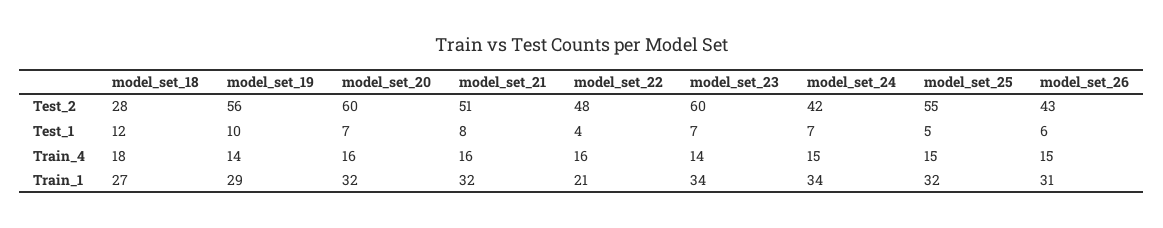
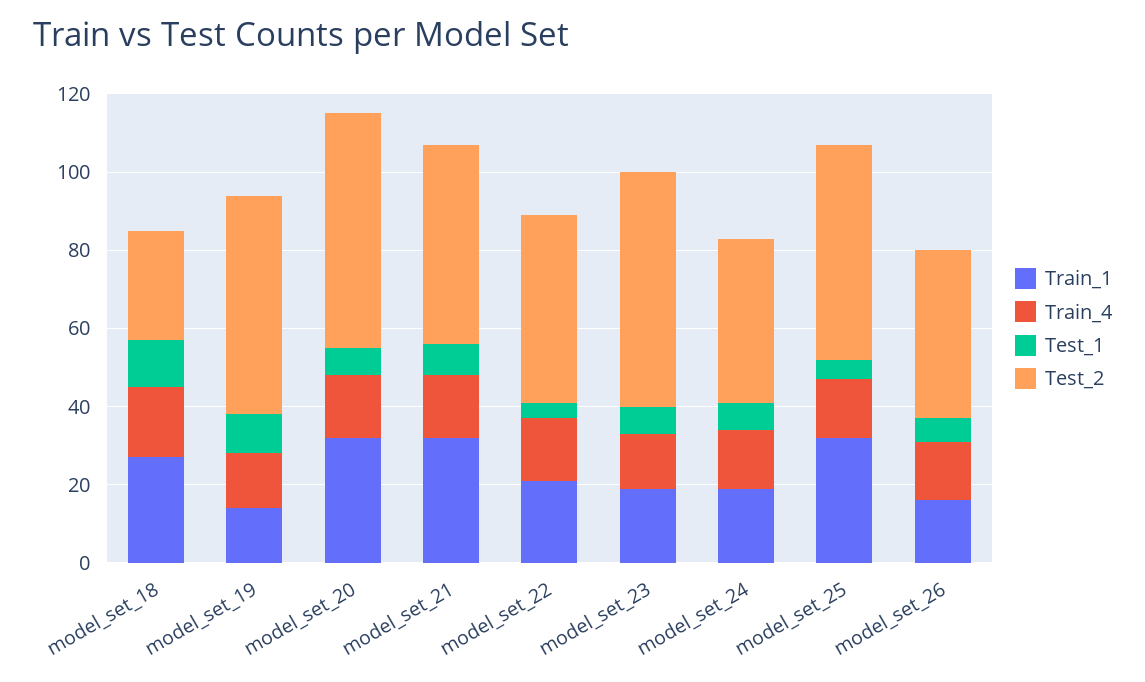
Train_1, model_set_19: 29 -> 15
Train_1, model_set_23: 34 -> 20
Train_1, model_set_24: 34 -> 20
Train_1, model_set_26: 31 -> 15

